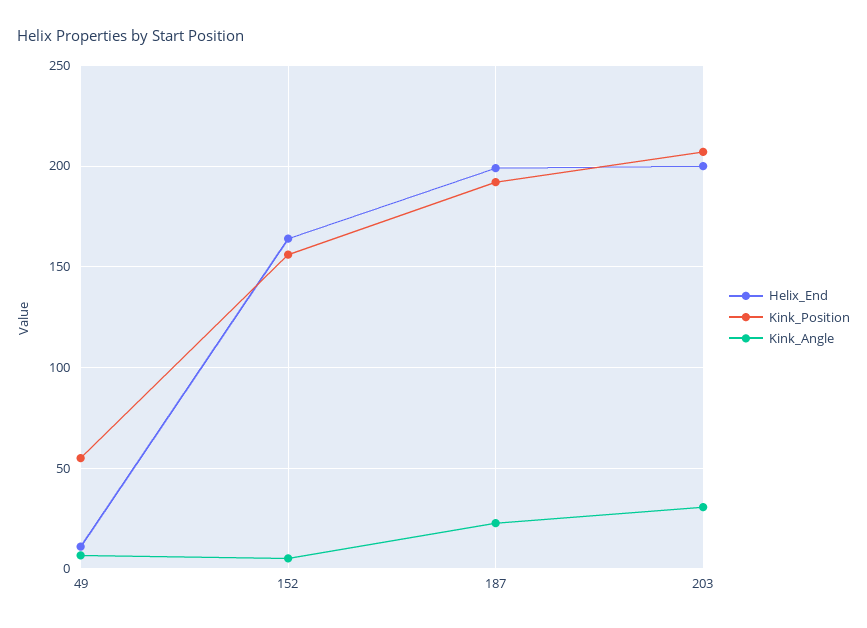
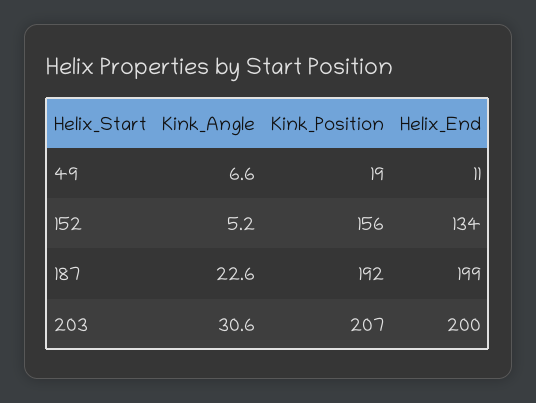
Kink_Position, 49: 55 -> 19
Helix_End, 152: 165 -> 134

